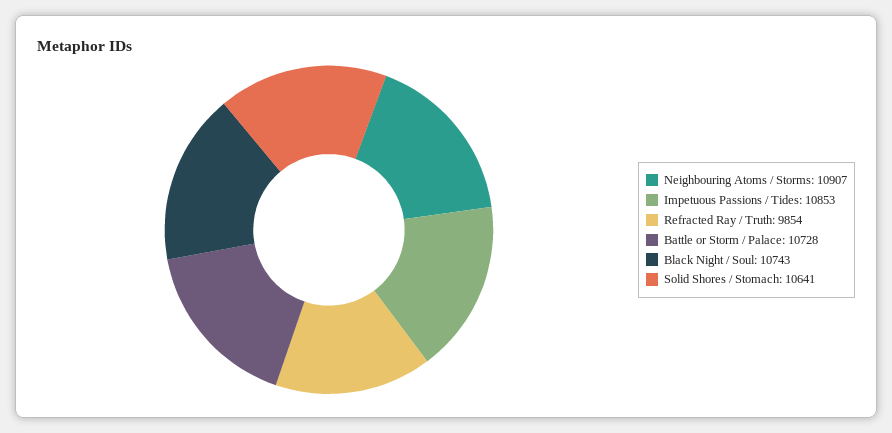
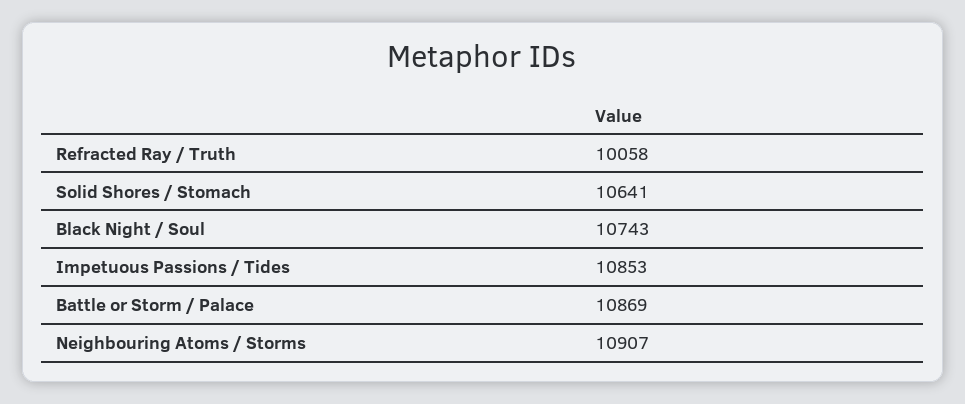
Refracted Ray / Truth: 9854 -> 10058
Battle or Storm / Palace: 10728 -> 10869

